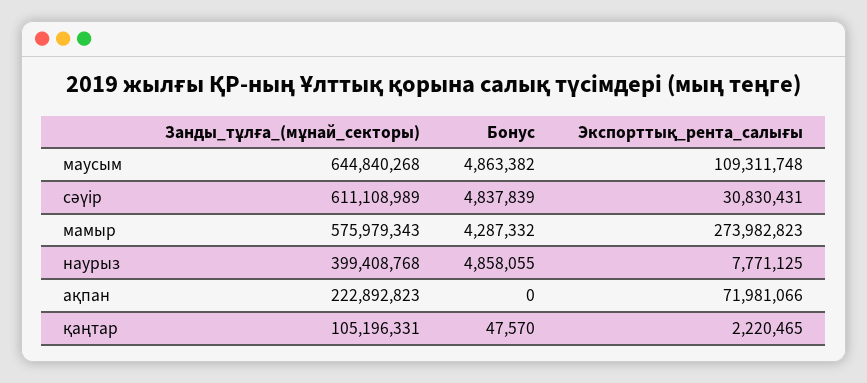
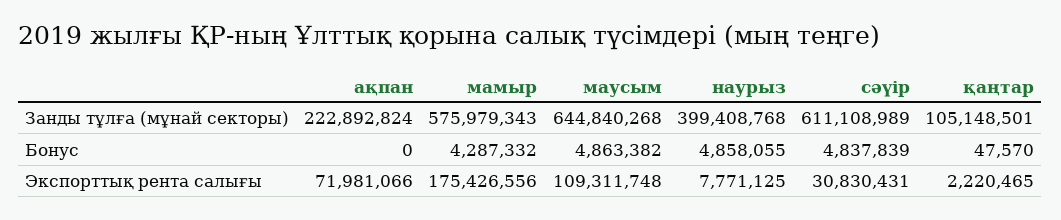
Экспорттық_рента_салығы, мамыр: 273982823 -> 175426556
Занды_тұлға_(мұнай_секторы), ақпан: 222892823 -> 222892824
Занды_тұлға_(мұнай_секторы), қаңтар: 105196331 -> 105148501

